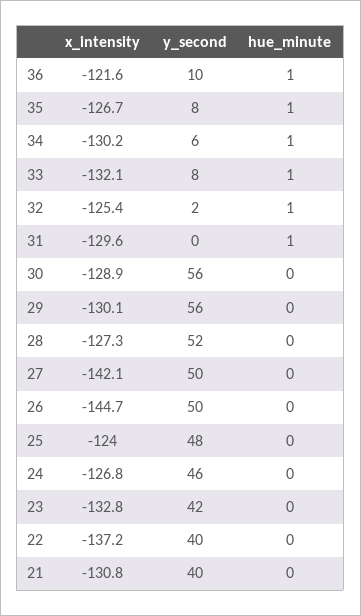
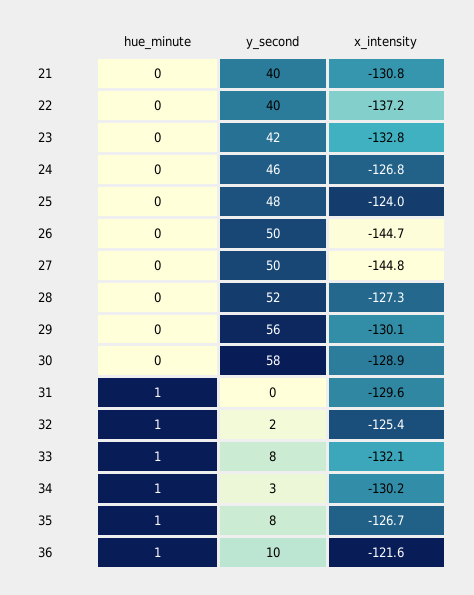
y_second, 34: 6 -> 3
y_second, 30: 56 -> 58
x_intensity, 27: -142.1 -> -144.8

